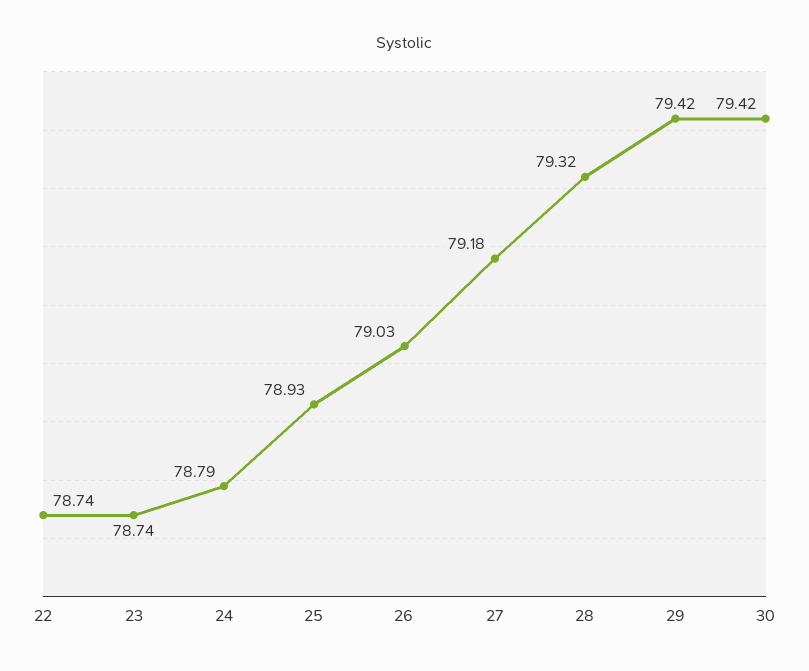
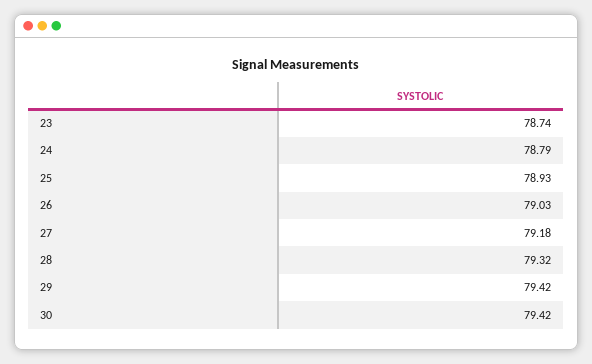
22: 78.74 -> none

